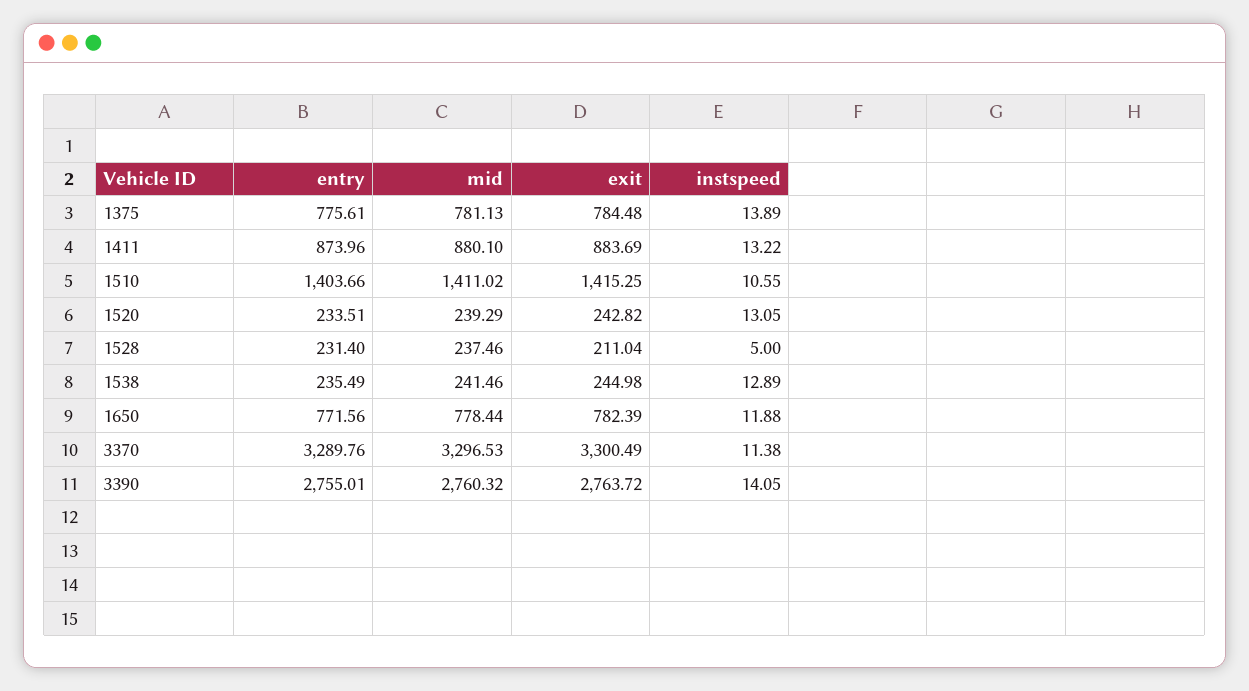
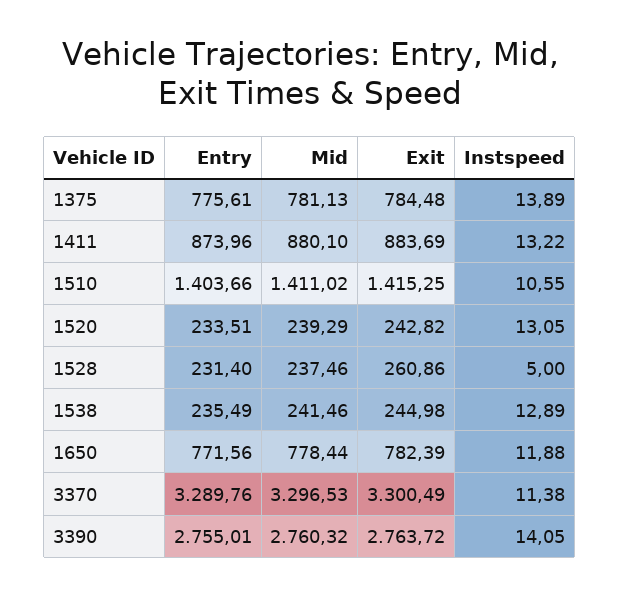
exit, 1528: 211.04 -> 260.86

